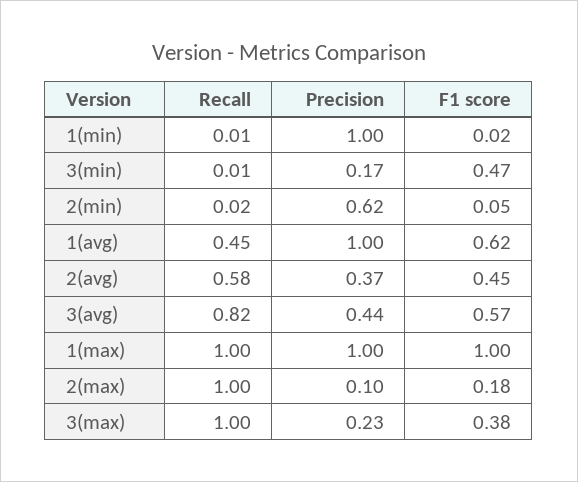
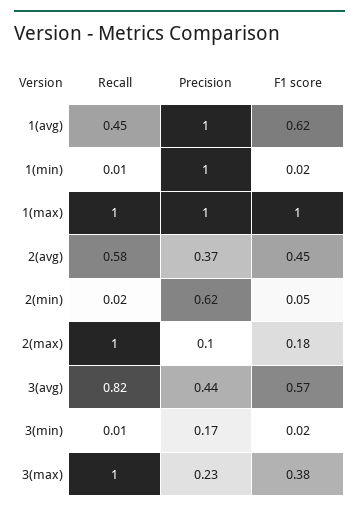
F1 score, 3(min): 0.47 -> 0.02

